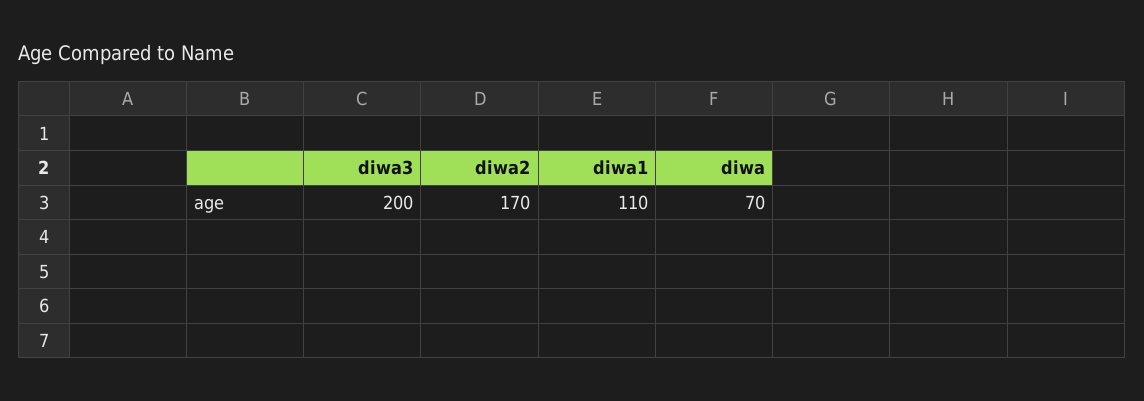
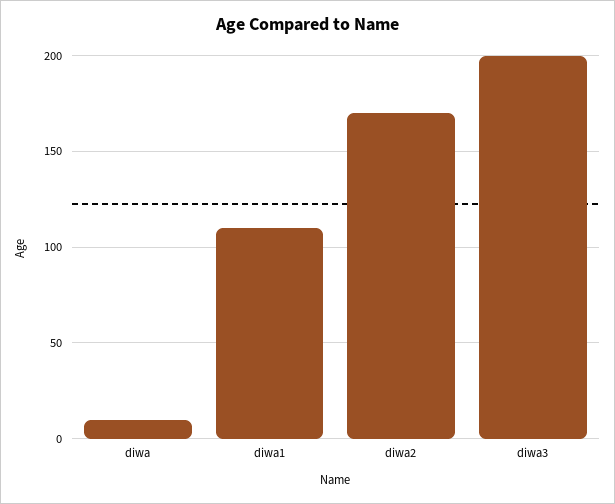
diwa: 70 -> 10

